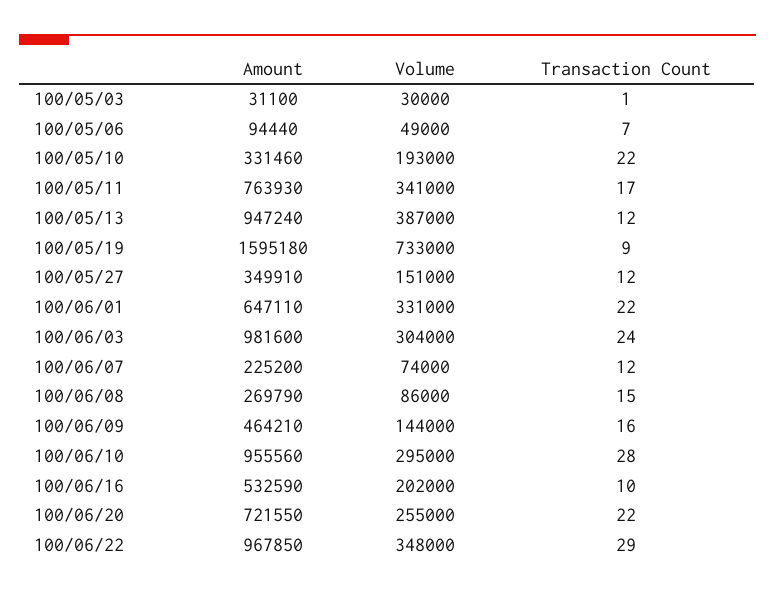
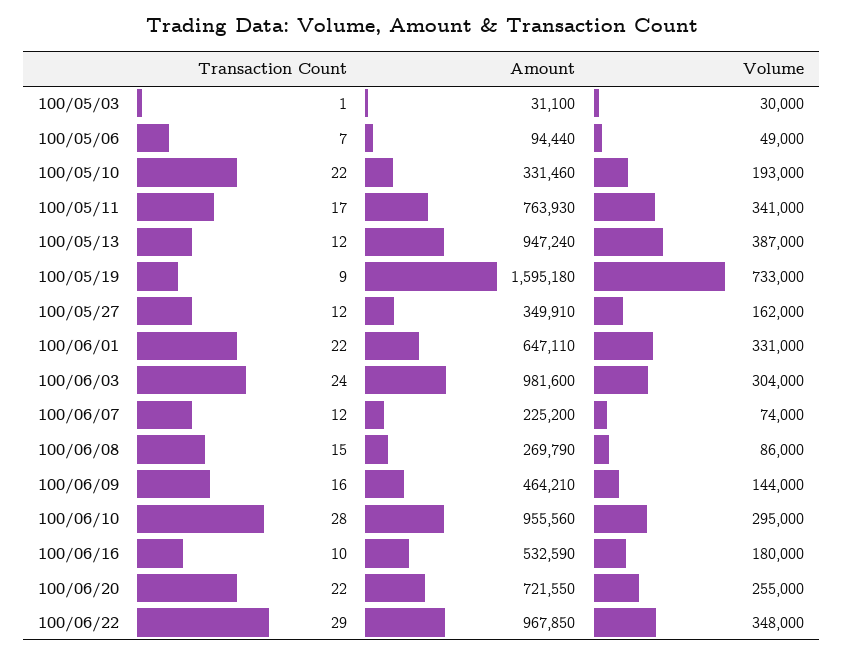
Volume, 100/05/27: 151000 -> 162000
Volume, 100/06/16: 202000 -> 180000

